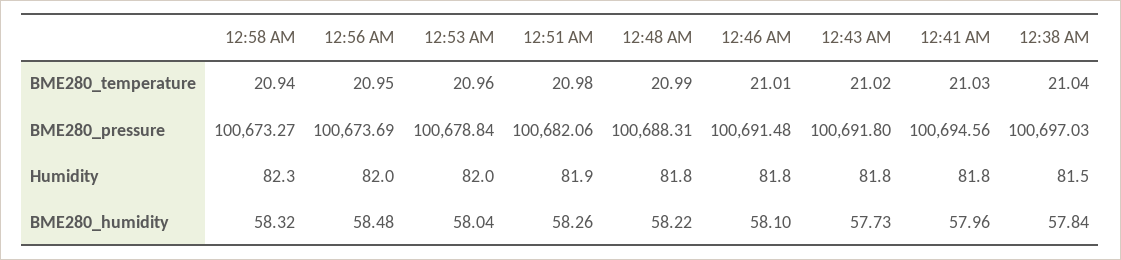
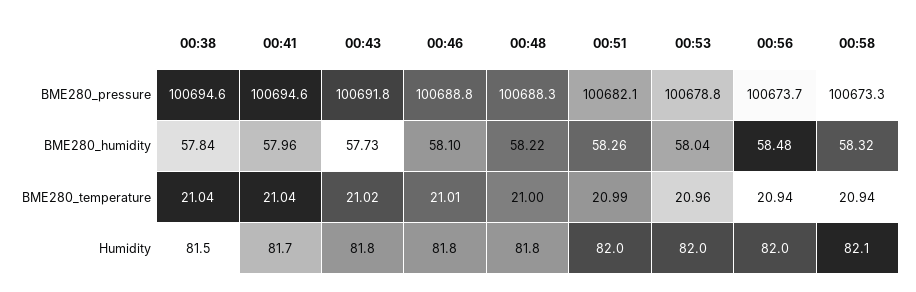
12:56 AM, BME280_temperature: 20.95 -> 20.94
12:51 AM, BME280_temperature: 20.98 -> 20.99
12:48 AM, BME280_temperature: 20.99 -> 21
12:41 AM, BME280_temperature: 21.03 -> 21.04
12:46 AM, BME280_pressure: 100691.48 -> 100688.8
12:38 AM, BME280_pressure: 100697.03 -> 100694.6
12:58 AM, Humidity: 82.3 -> 82.1
12:51 AM, Humidity: 81.9 -> 82
12:41 AM, Humidity: 81.8 -> 81.7

